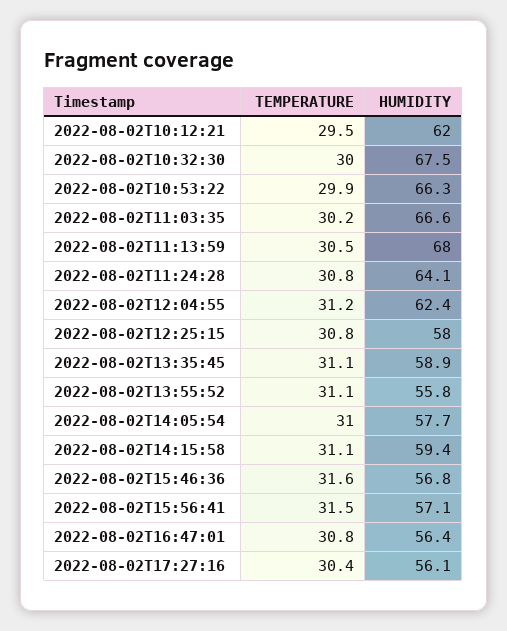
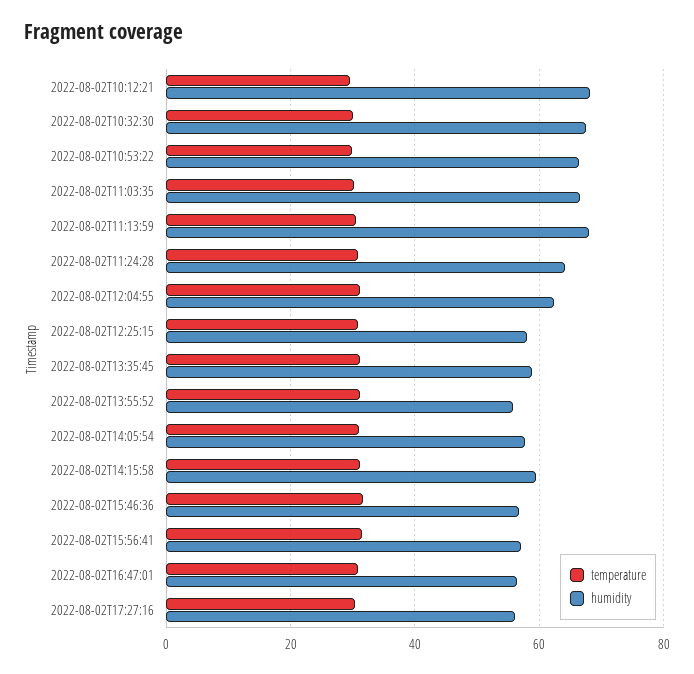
HUMIDITY, 2022-08-02T10:12:21: 62 -> 68

